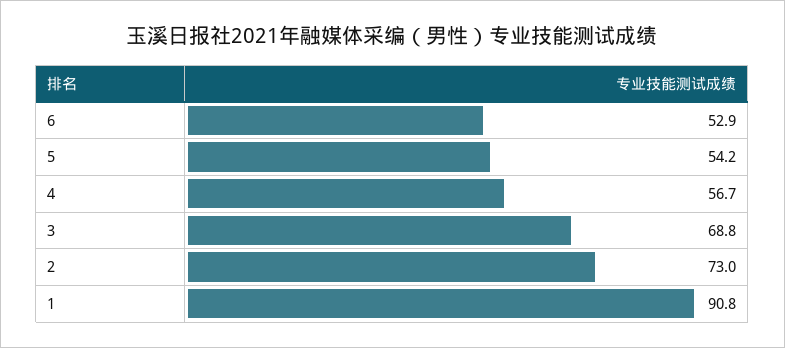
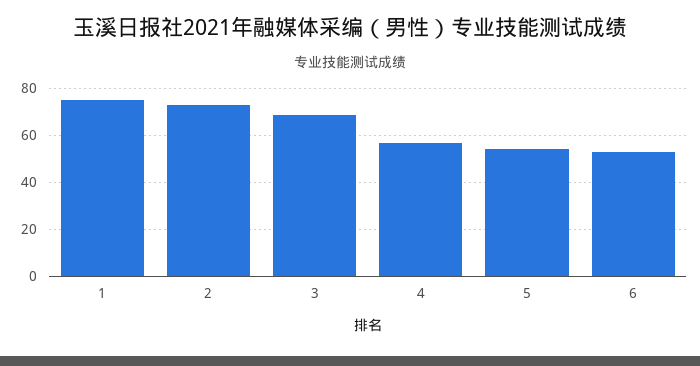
1: 90.8 -> 75

